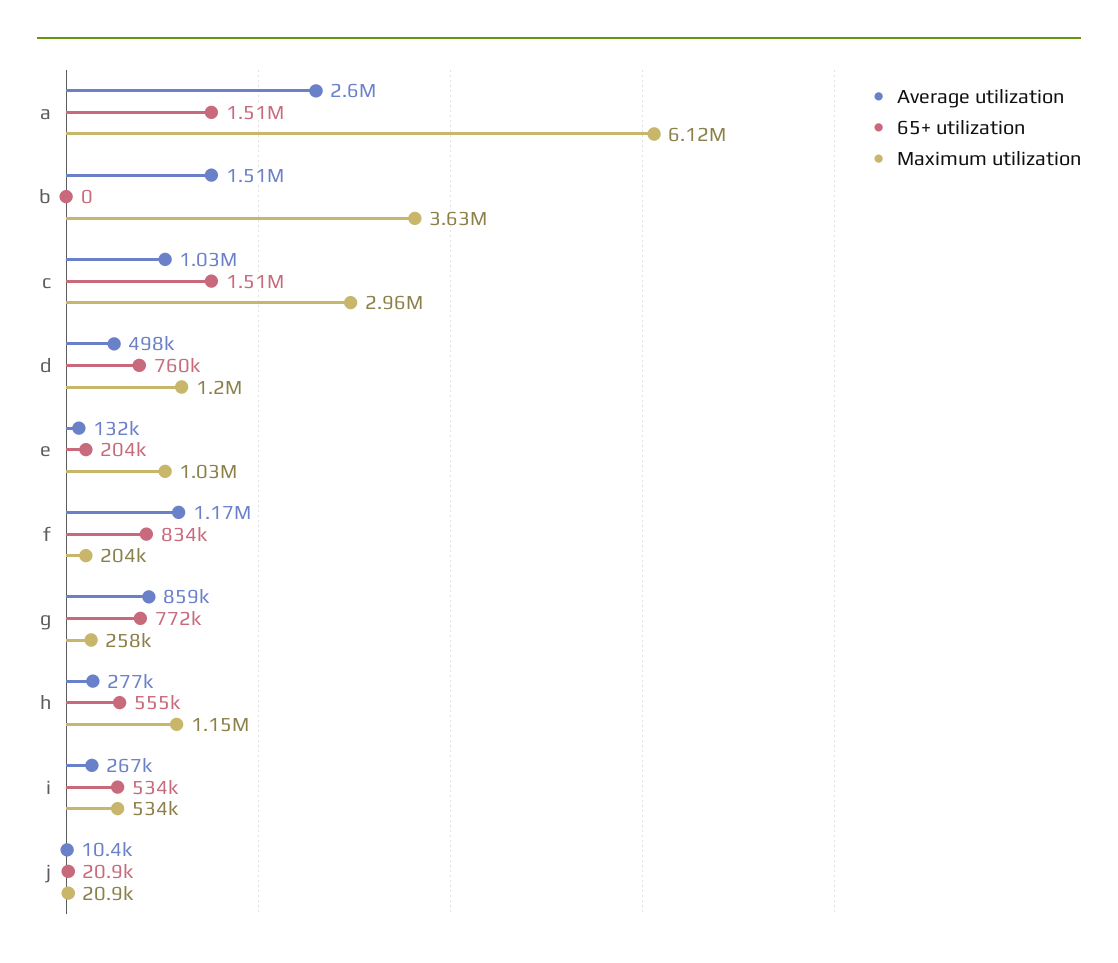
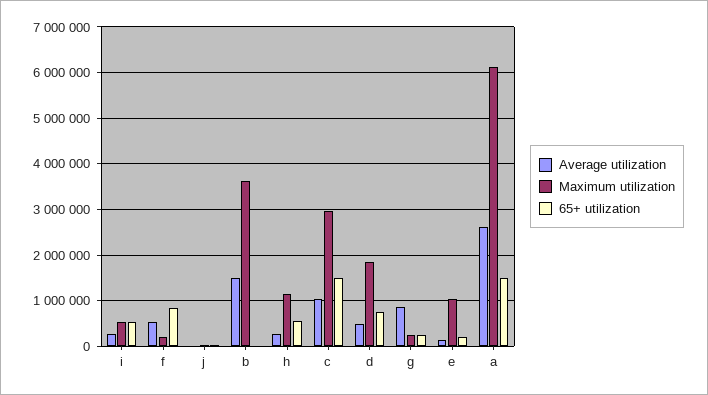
Maximum utilization, d: 1200000 -> 1800000
Average utilization, f: 1170000 -> 600000
65+ utilization, g: 772000 -> 200000

